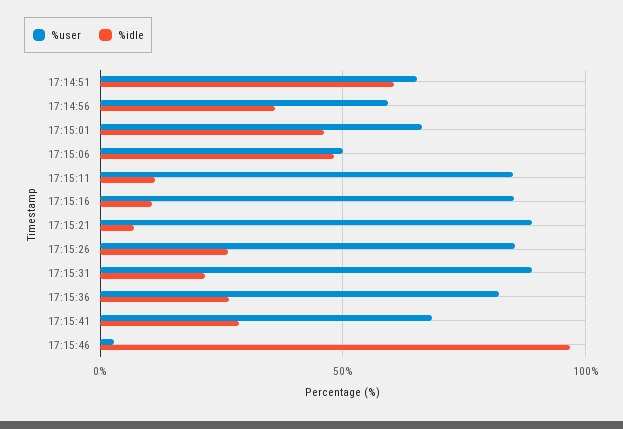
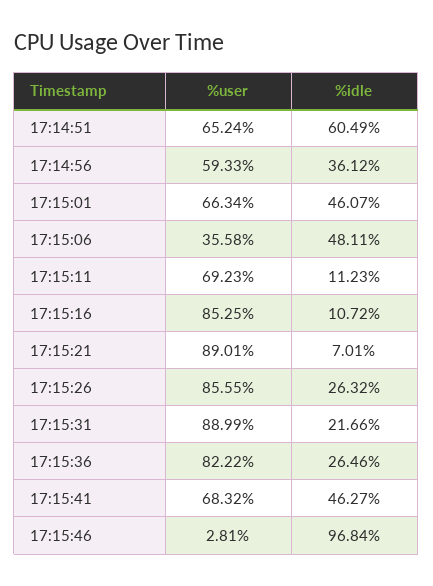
%user, 17:15:06: 50 -> 35.58
%user, 17:15:11: 85 -> 69.23
%idle, 17:15:41: 30 -> 46.27

